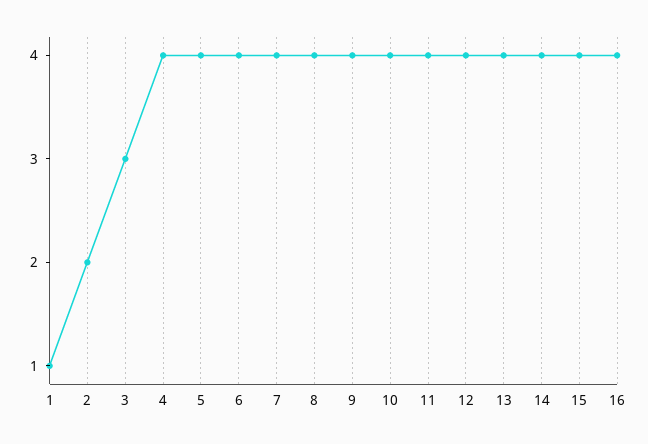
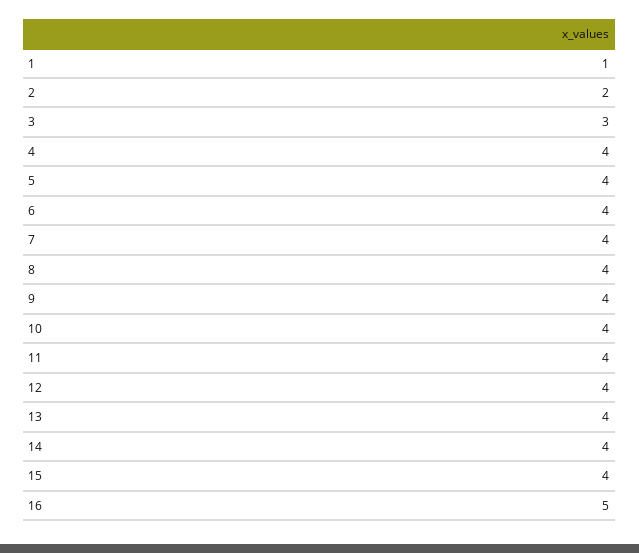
16: 4 -> 5

